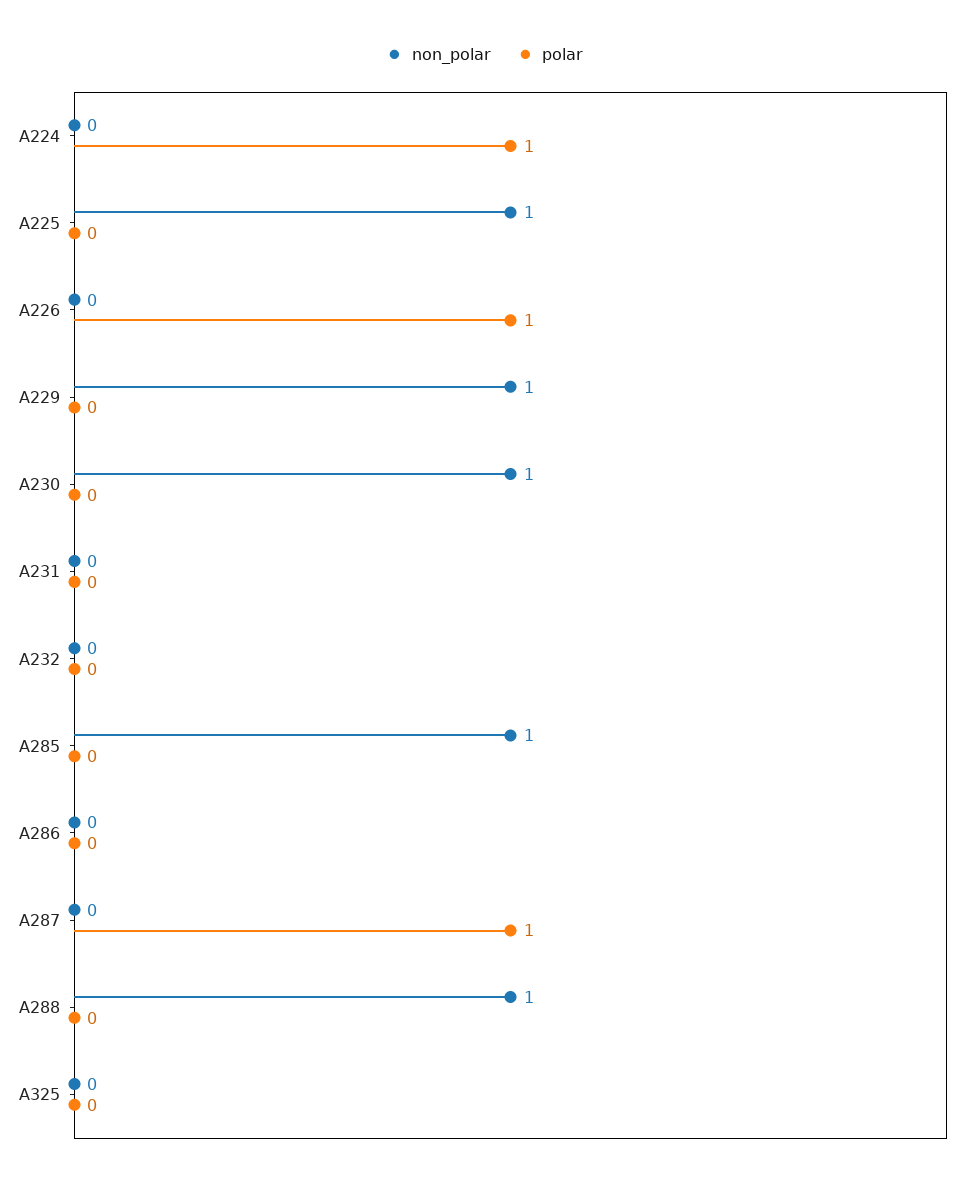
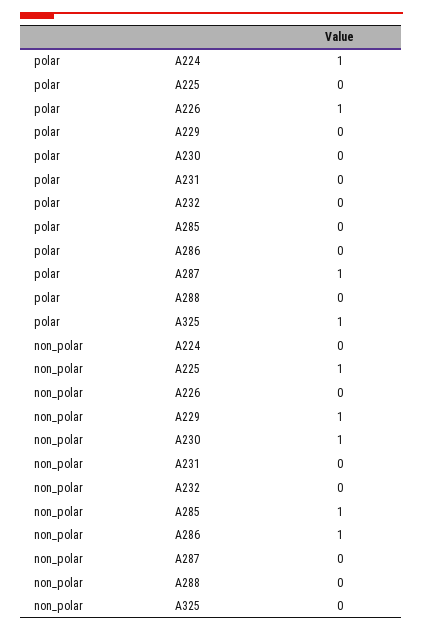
non_polar, A286: 0 -> 1
non_polar, A288: 1 -> 0
polar, A325: 0 -> 1

